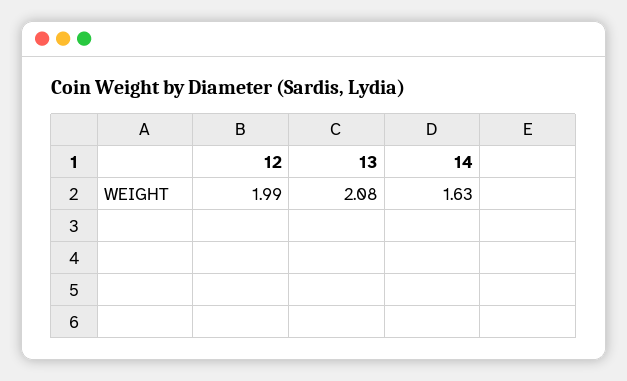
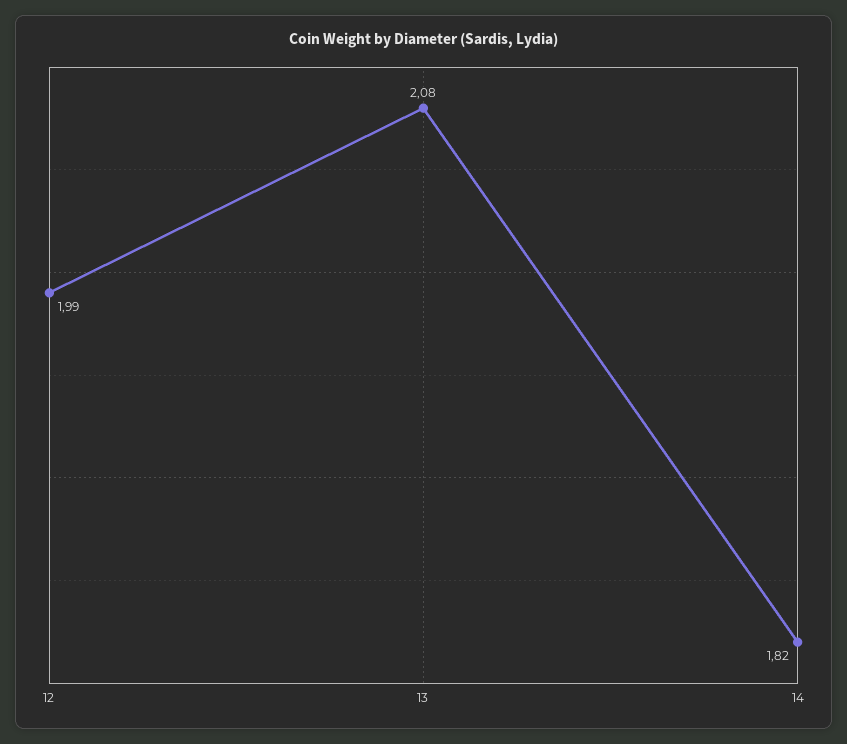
14: 1.63 -> 1.82

